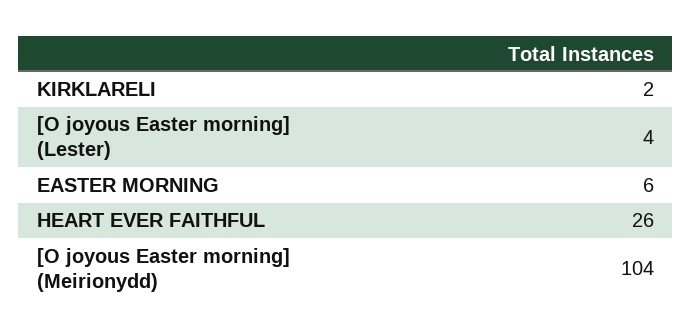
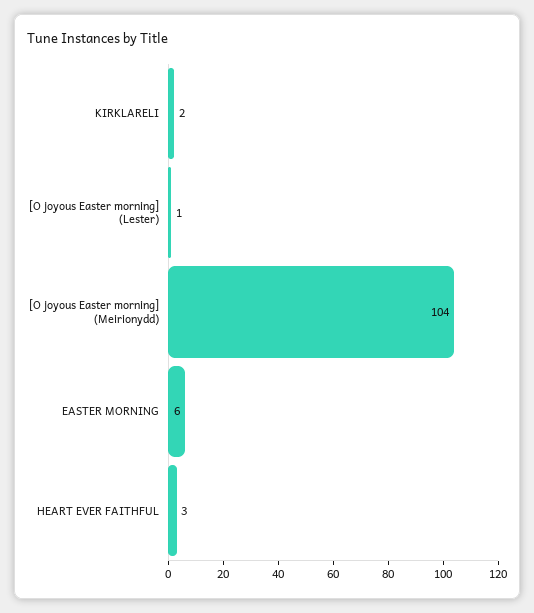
[O joyous Easter morning] (Lester): 4 -> 1
HEART EVER FAITHFUL: 26 -> 3

